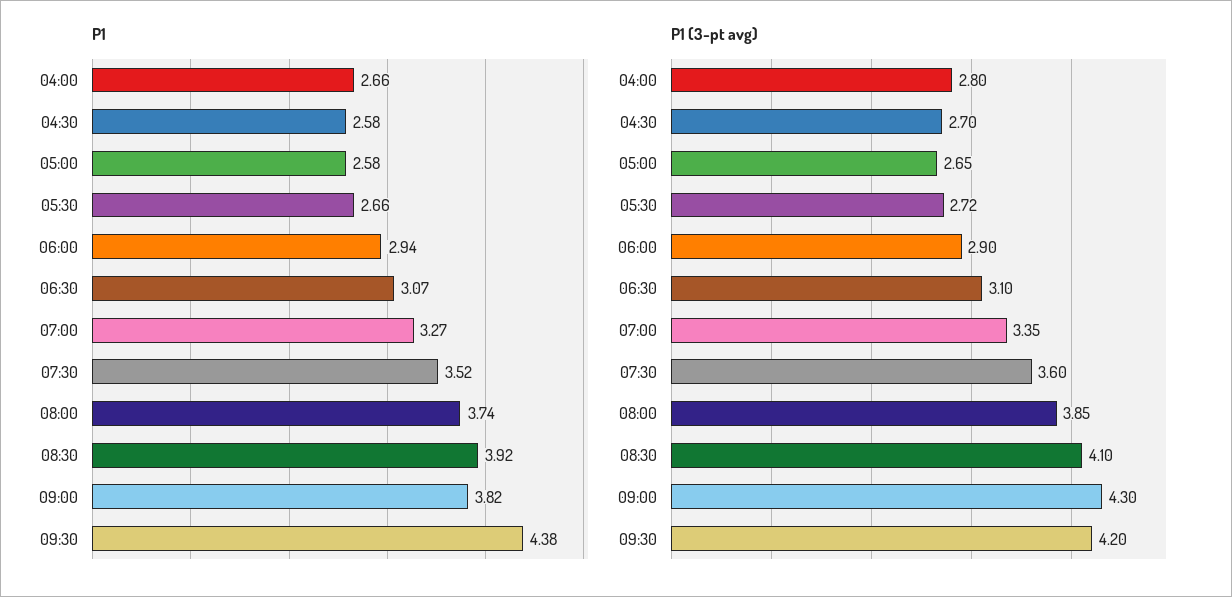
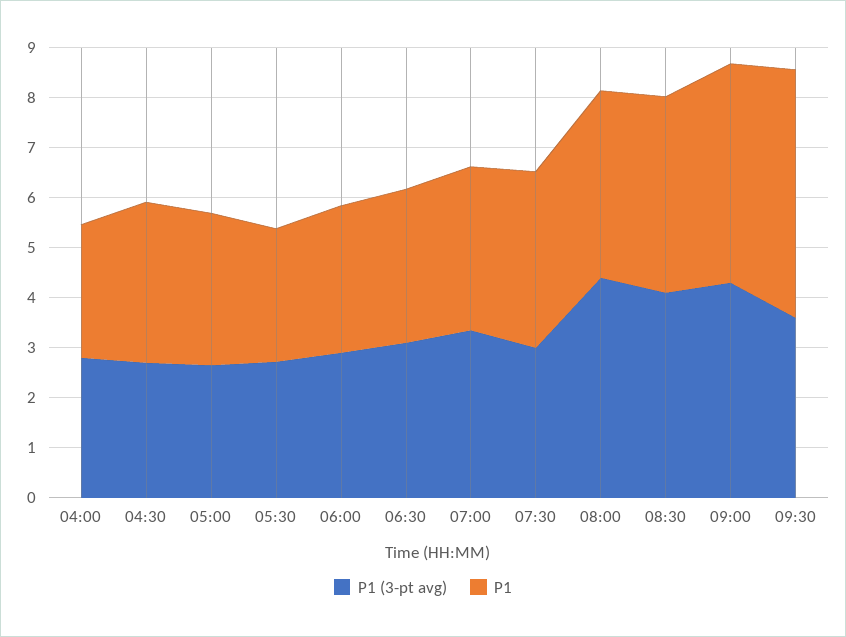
P1, 04:30: 2.58 -> 3.2
P1, 05:00: 2.58 -> 3
P1, 09:00: 3.82 -> 4.4
P1, 09:30: 4.38 -> 5
P1 (3-pt avg), 07:30: 3.6 -> 3
P1 (3-pt avg), 08:00: 3.85 -> 4.4
P1 (3-pt avg), 09:30: 4.2 -> 3.6

